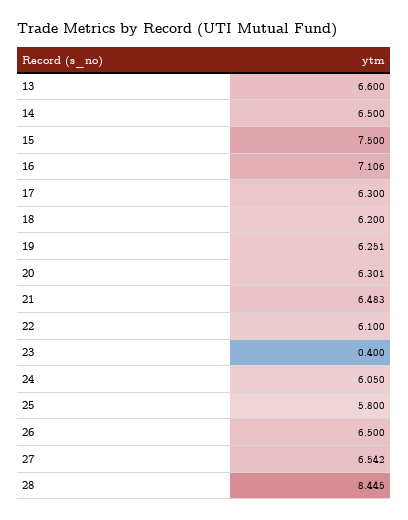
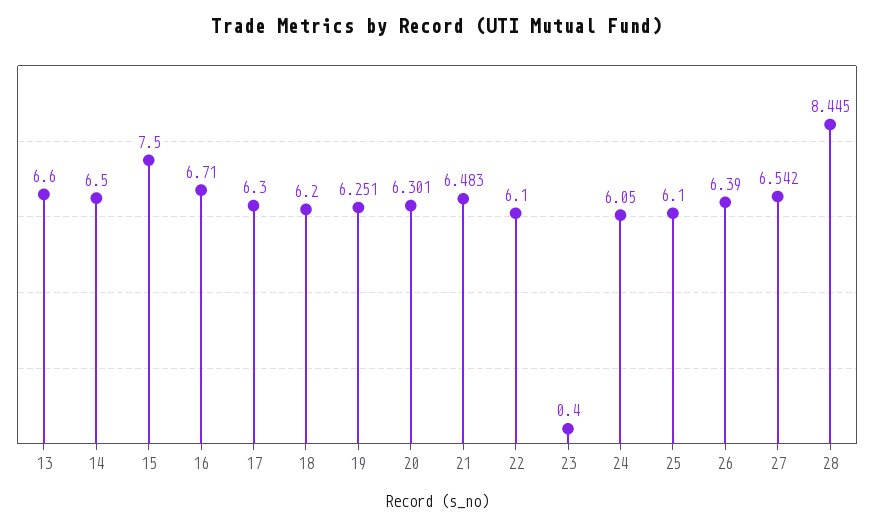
16: 7.106 -> 6.71
25: 5.8 -> 6.1
26: 6.5 -> 6.39

